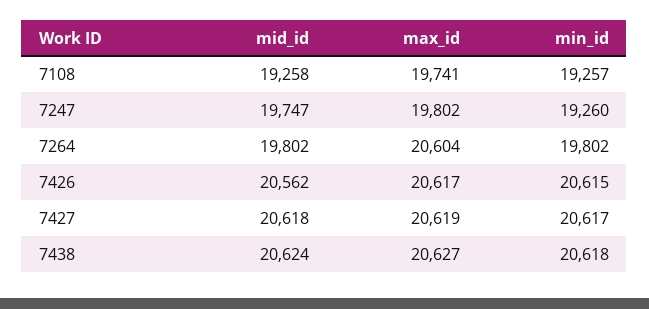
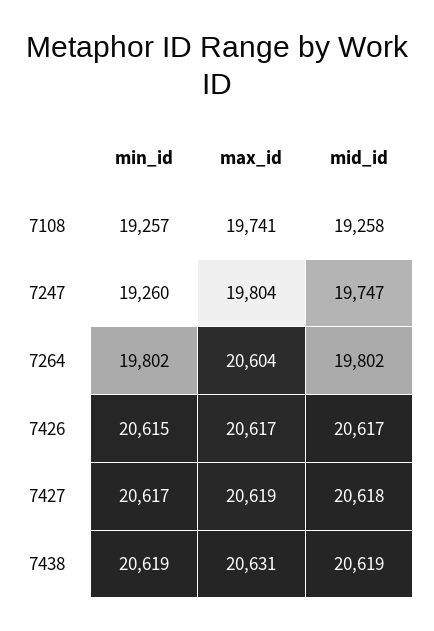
max_id, 7247: 19802 -> 19804
mid_id, 7426: 20562 -> 20617
mid_id, 7438: 20624 -> 20619
max_id, 7438: 20627 -> 20631
min_id, 7438: 20618 -> 20619

